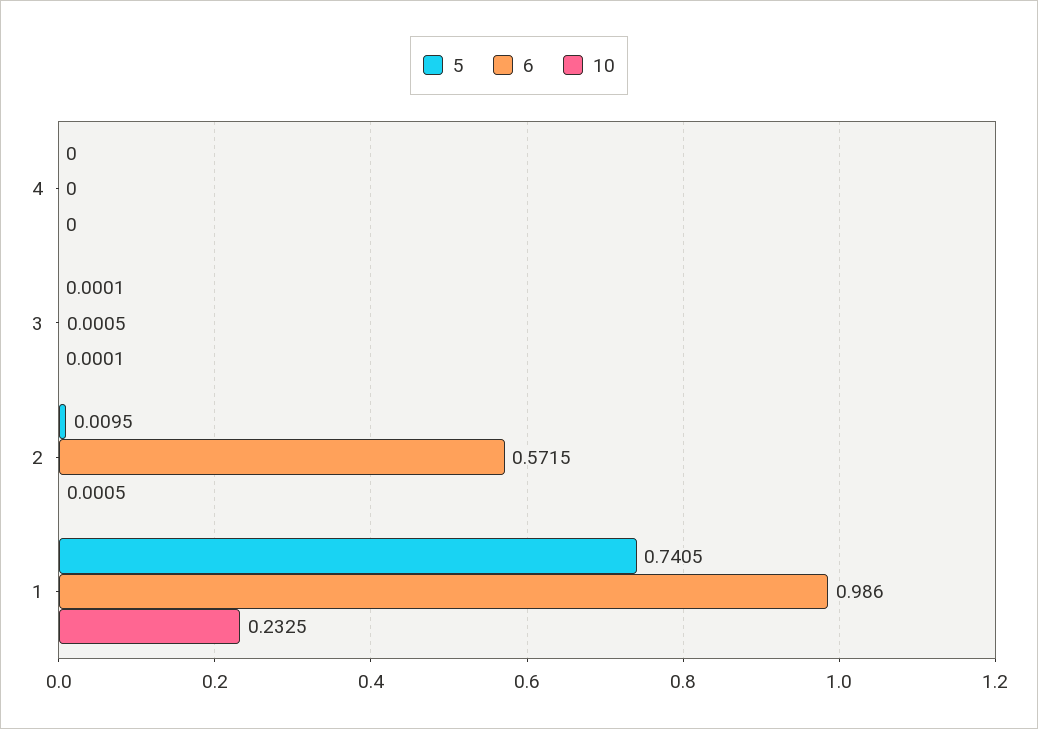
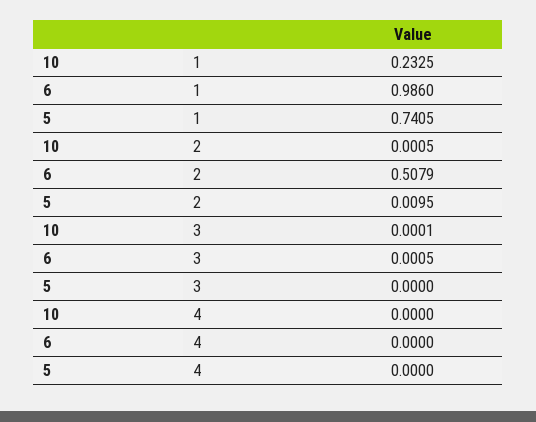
5, 3: 0.0001 -> 0
6, 2: 0.5715 -> 0.5079

